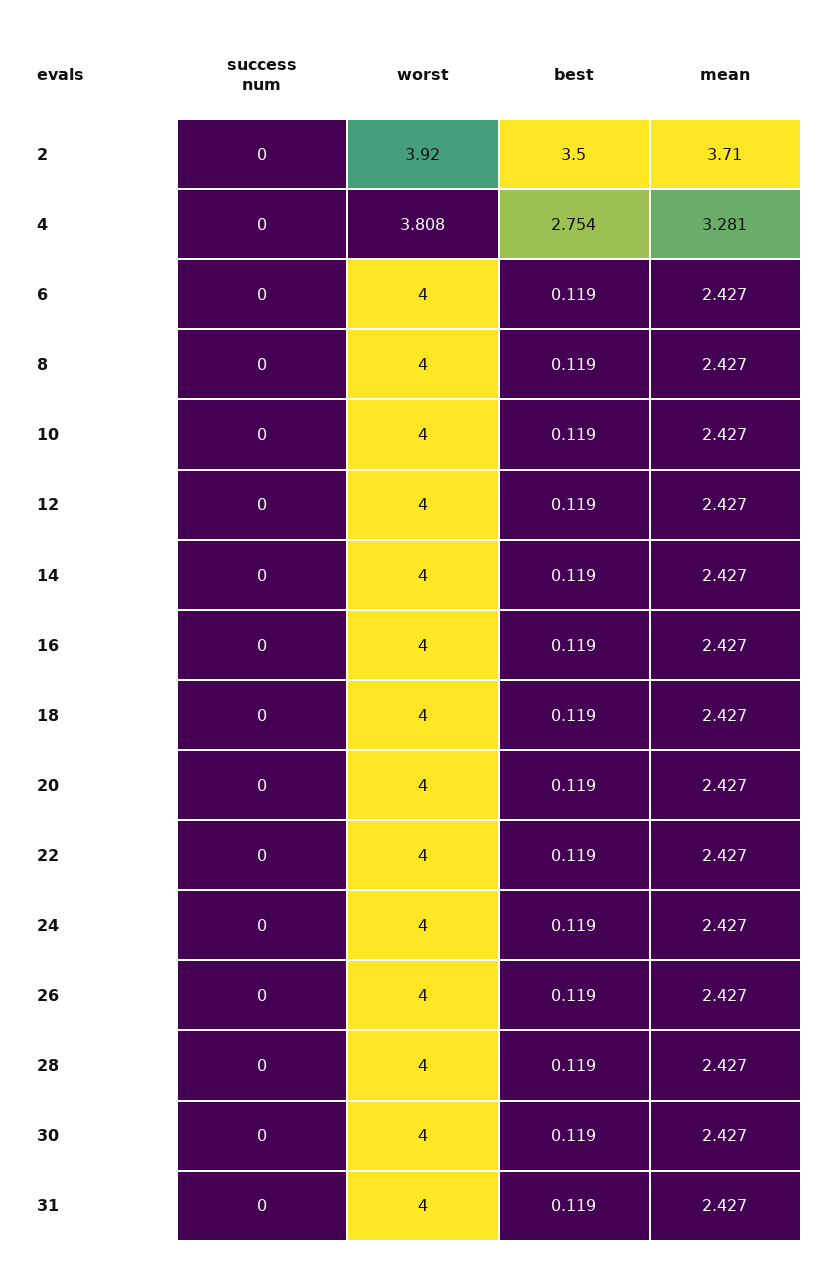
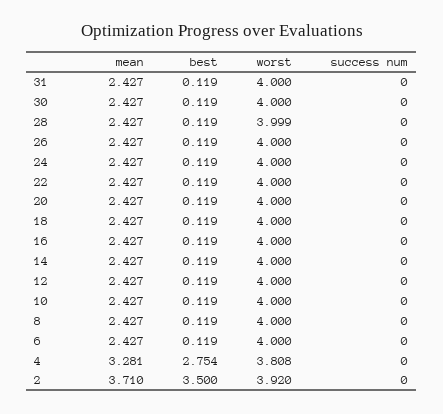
worst, 28: 4 -> 3.999

